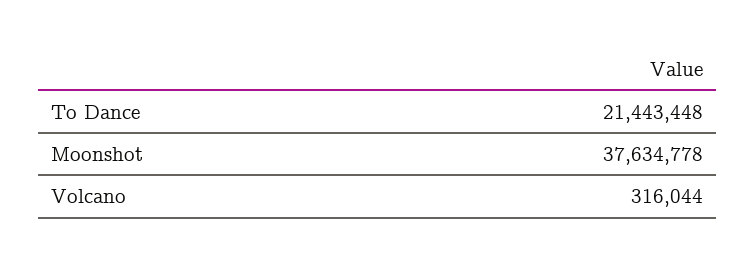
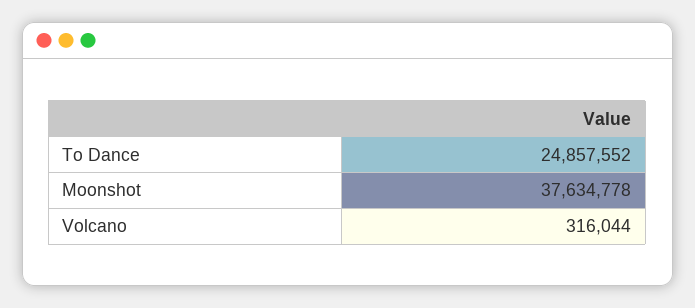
To Dance: 21443448 -> 24857552

